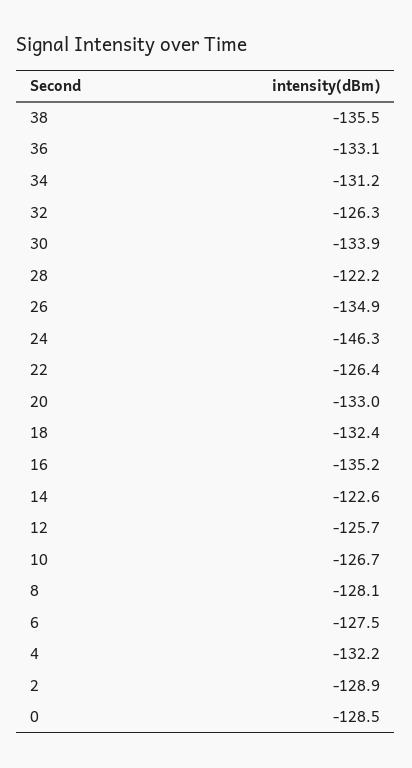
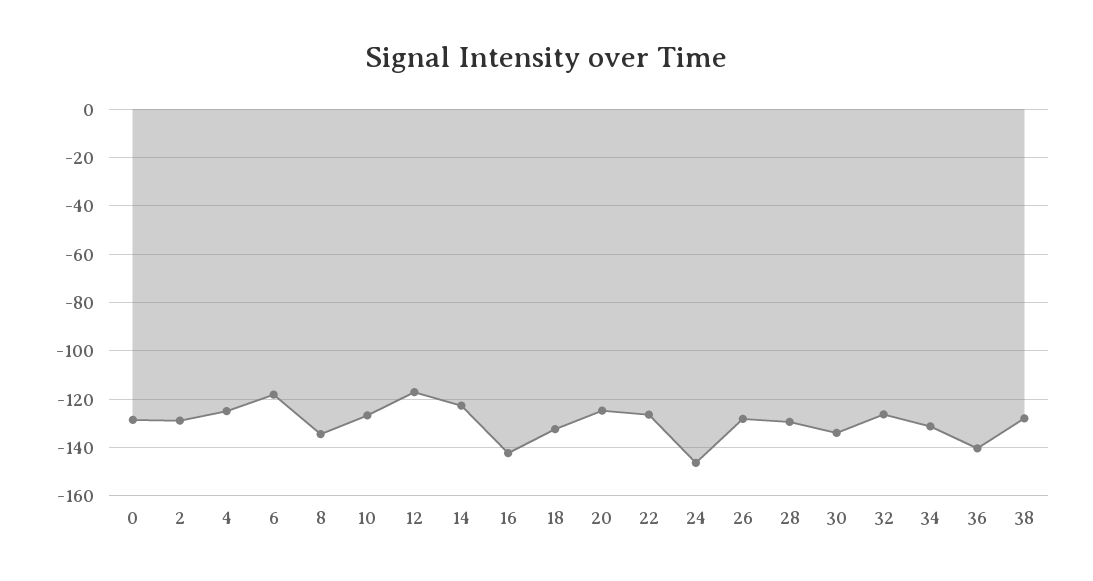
38: -135.5 -> -127.5
36: -133.1 -> -140
28: -122.2 -> -130
26: -134.9 -> -127.5
20: -133 -> -125
16: -135.2 -> -142.5
12: -125.7 -> -117.5
8: -128.1 -> -135
6: -127.5 -> -117.5
4: -132.2 -> -125

